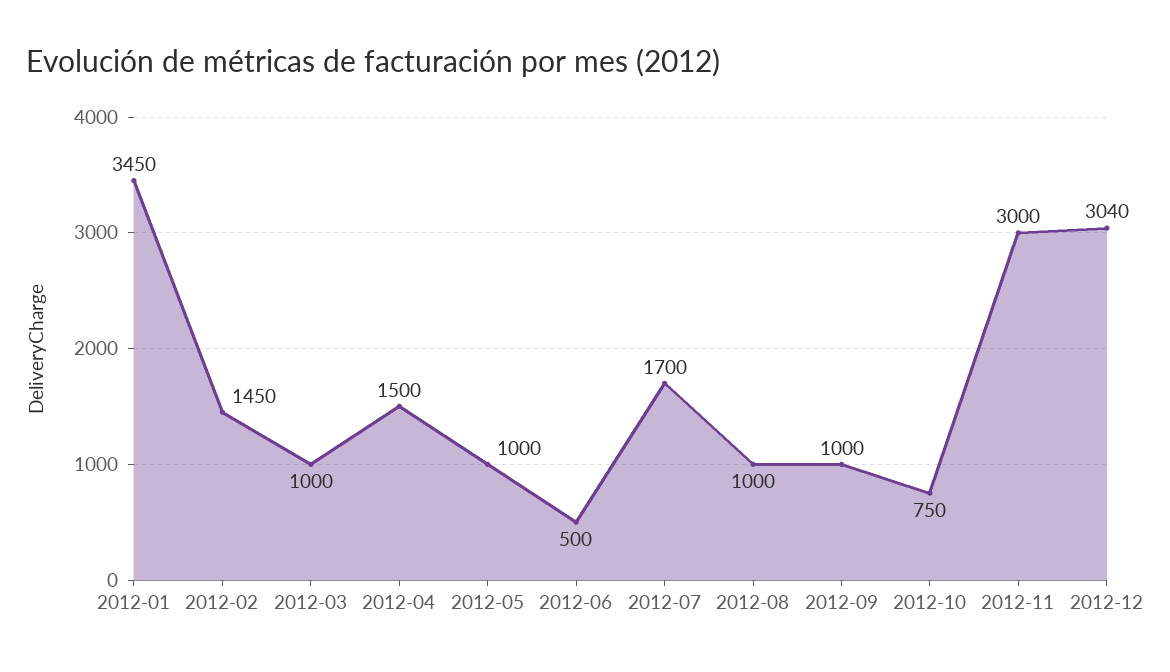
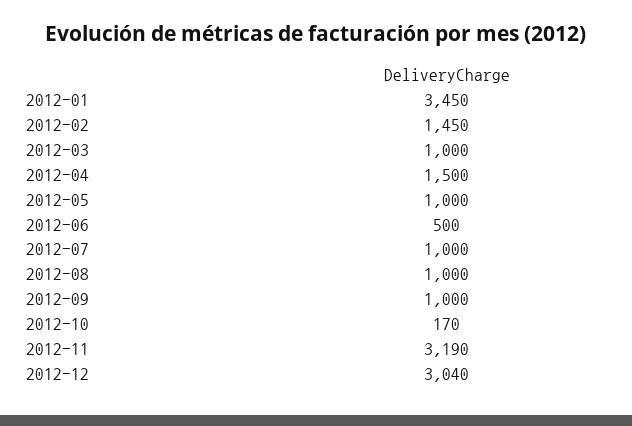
2012-07: 1700 -> 1000
2012-10: 750 -> 170
2012-11: 3000 -> 3190

